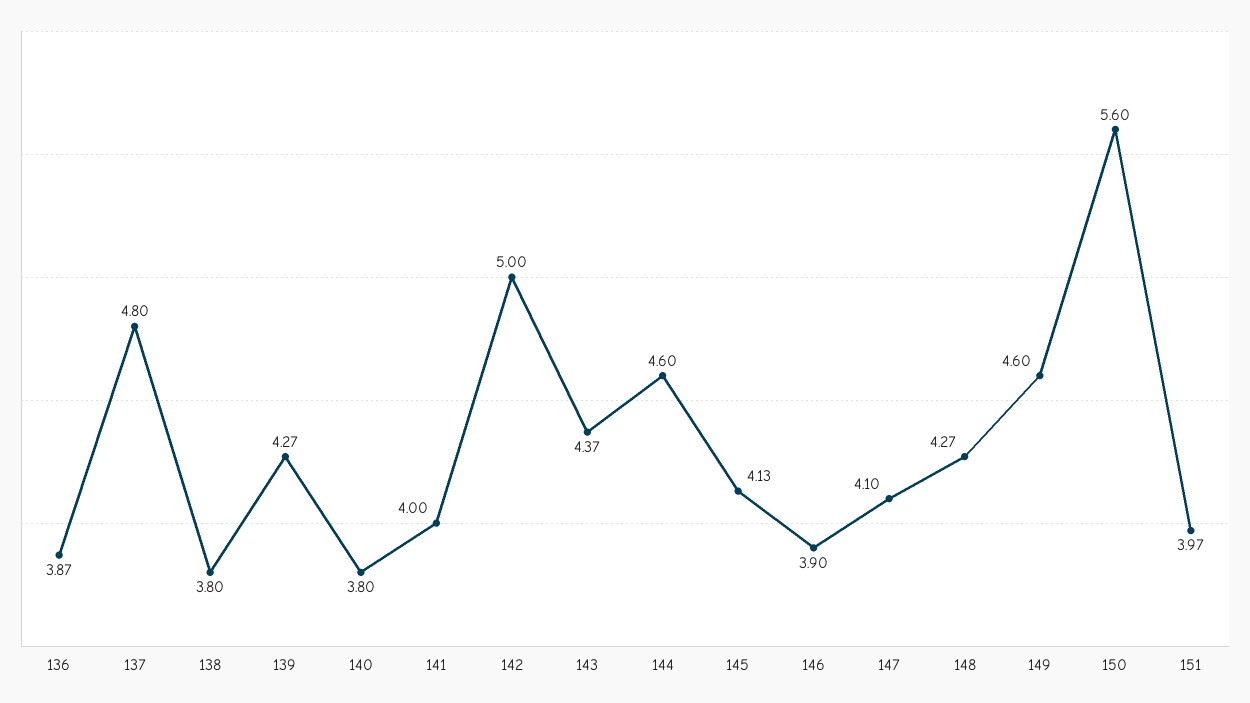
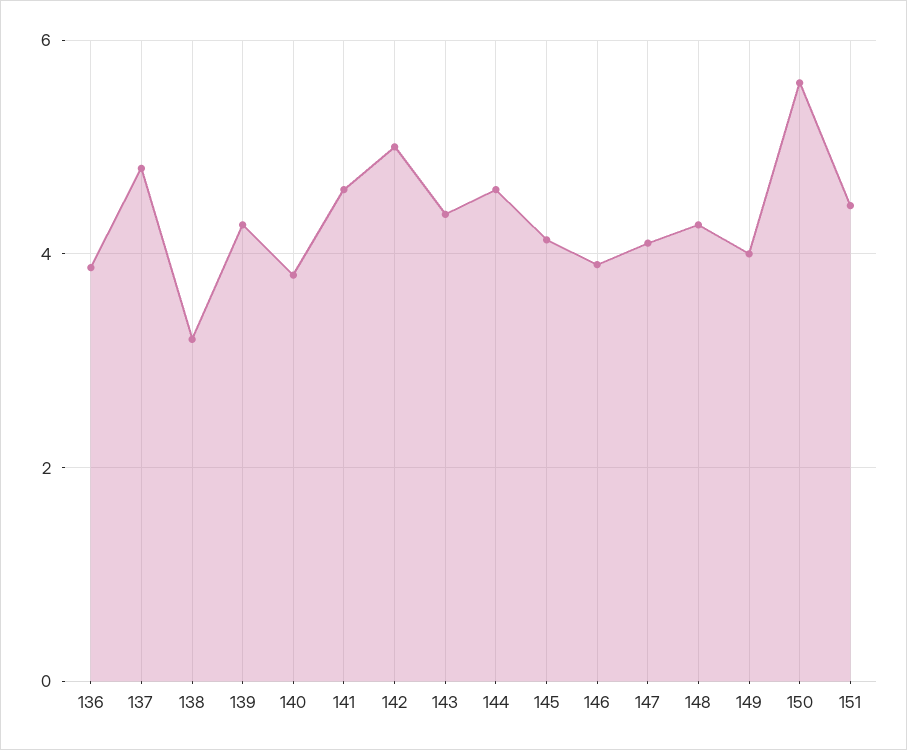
138: 3.8 -> 3.2
141: 4 -> 4.6
149: 4.6 -> 4
151: 3.97 -> 4.4

